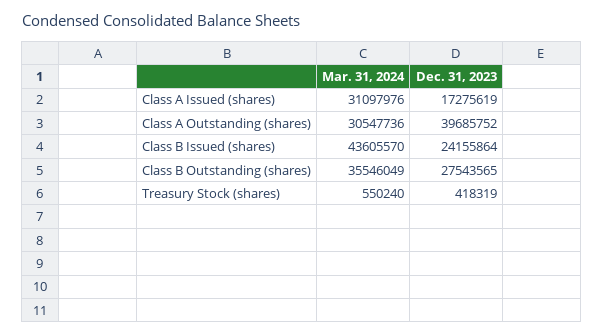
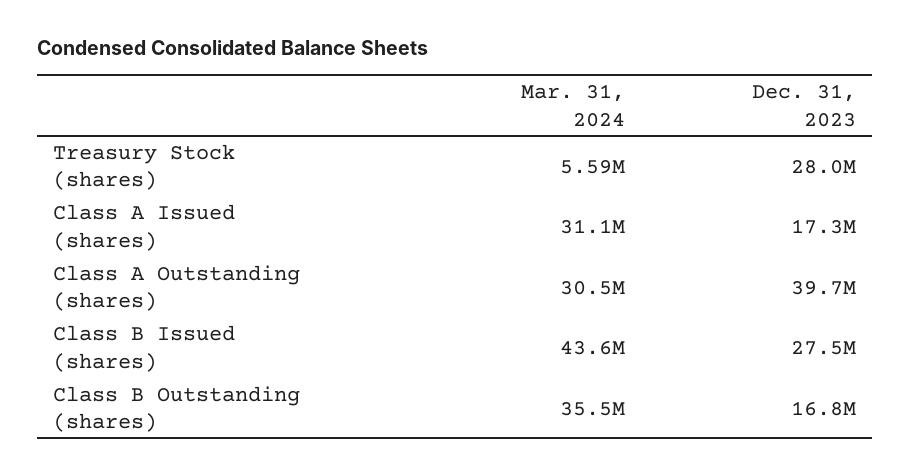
Dec. 31, 2023, Class B Issued (shares): 24155864 -> 27500000
Dec. 31, 2023, Class B Outstanding (shares): 27543565 -> 16800000
Mar. 31, 2024, Treasury Stock (shares): 550240 -> 5590000
Dec. 31, 2023, Treasury Stock (shares): 418319 -> 28000000

